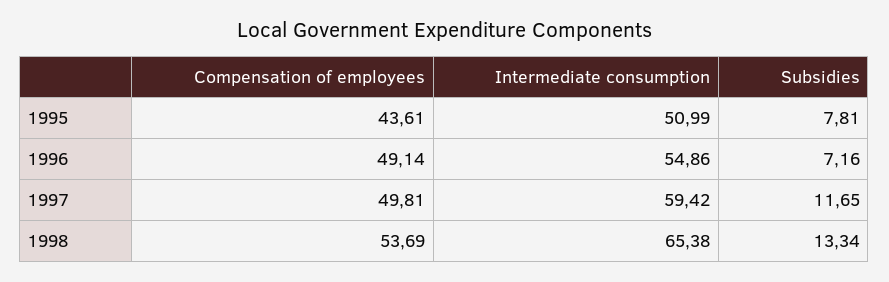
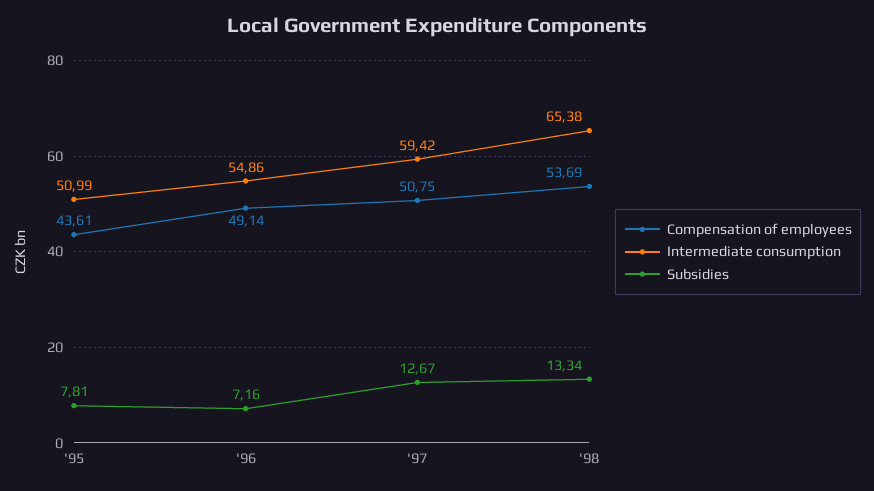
Compensation of employees, 1997: 49.81 -> 50.75
Subsidies, 1997: 11.65 -> 12.67

